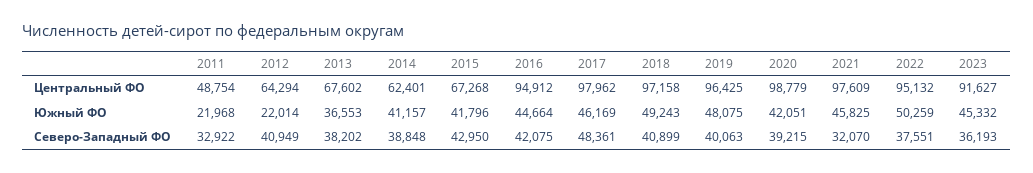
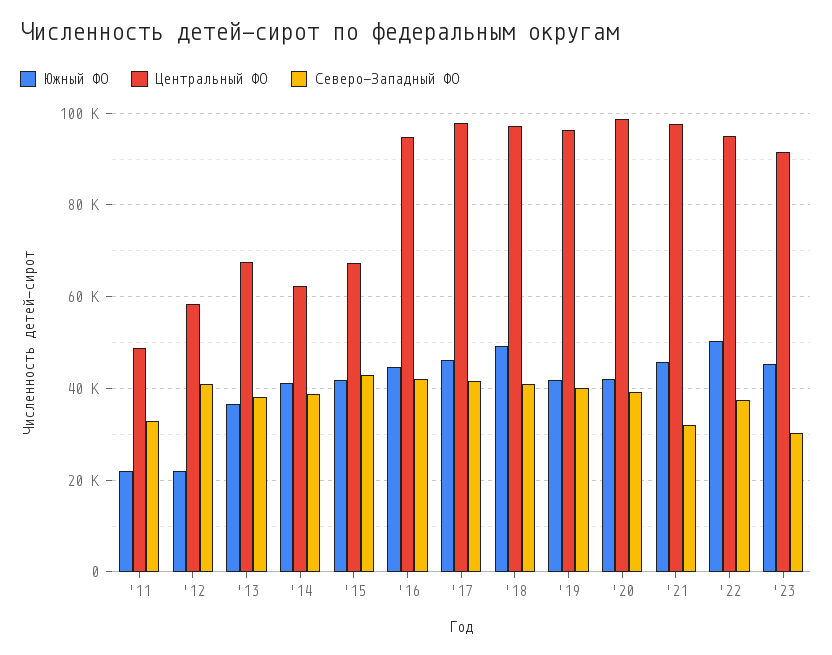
Центральный ФО, 2012: 64294 -> 58000
Южный ФО, 2019: 48075 -> 42000
Северо-Западный ФО, 2017: 48361 -> 42000
Северо-Западный ФО, 2023: 36193 -> 30000

